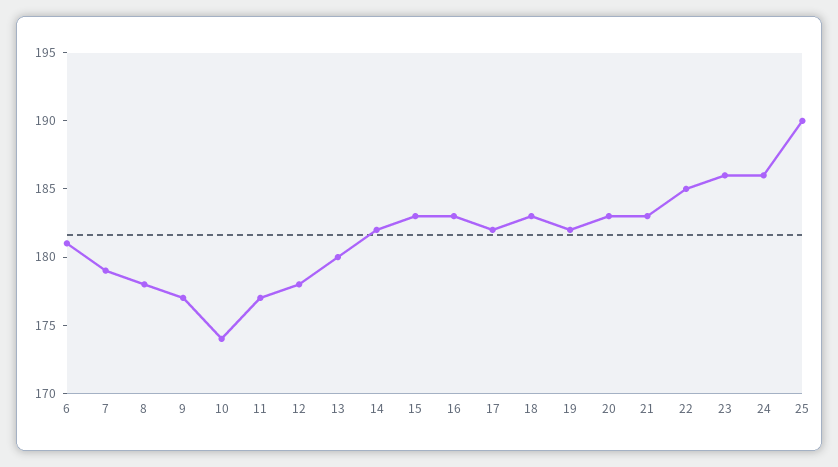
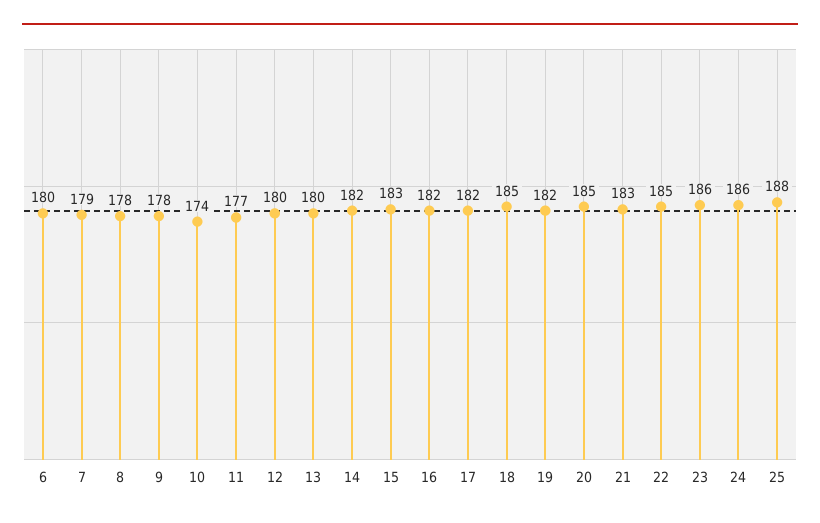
6: 181 -> 180
9: 177 -> 178
12: 178 -> 180
16: 183 -> 182
18: 183 -> 185
20: 183 -> 185
25: 190 -> 188

